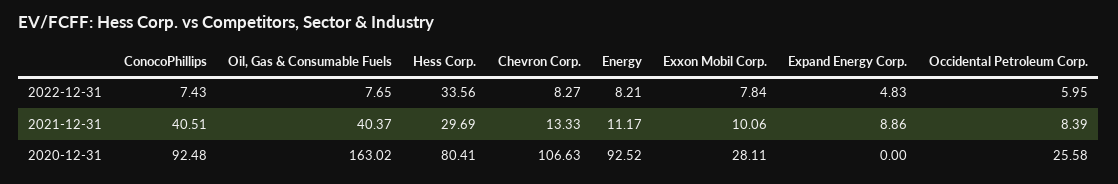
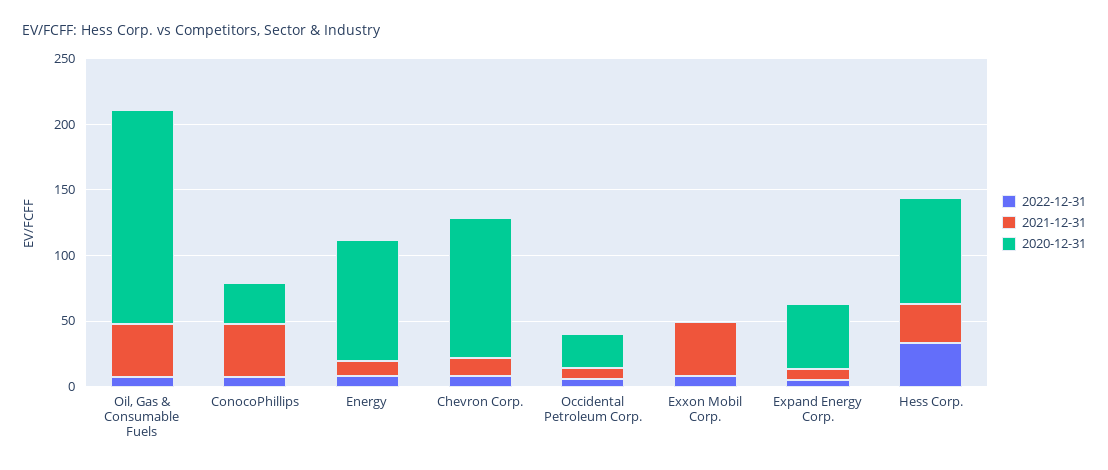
2021-12-31, Exxon Mobil Corp.: 10.06 -> 40
2020-12-31, ConocoPhillips: 92.48 -> 30
2020-12-31, Exxon Mobil Corp.: 28.11 -> 0
2020-12-31, Expand Energy Corp.: 0 -> 50

